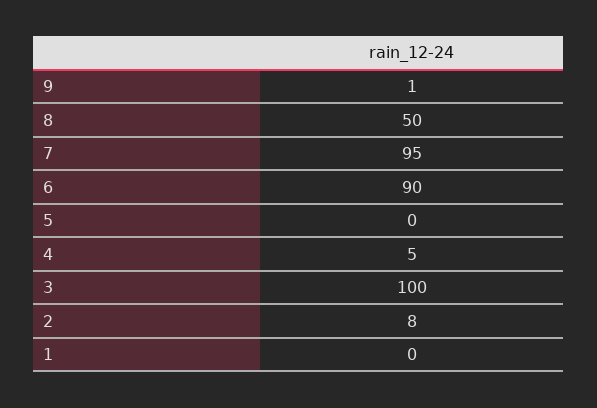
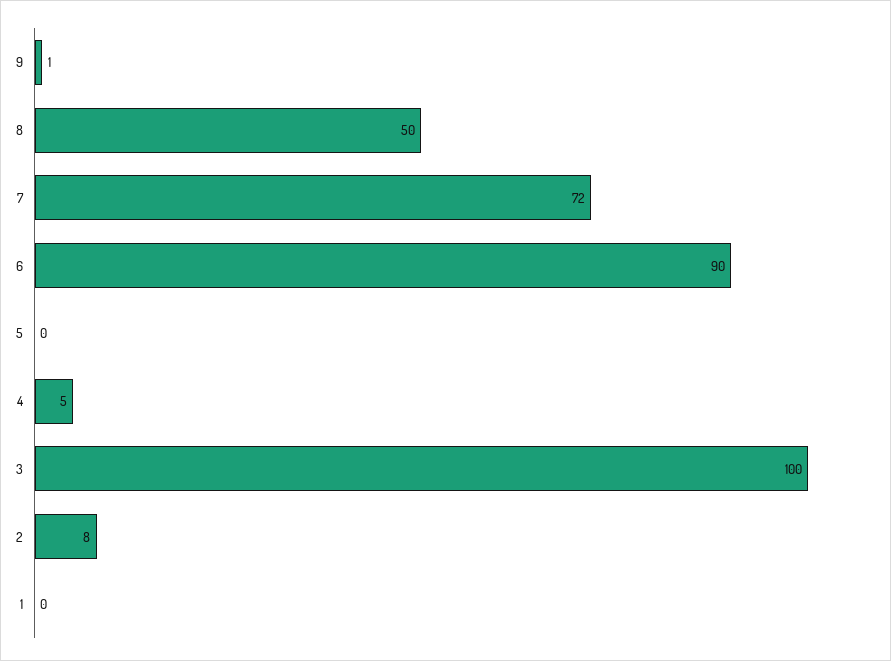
7: 95 -> 72

